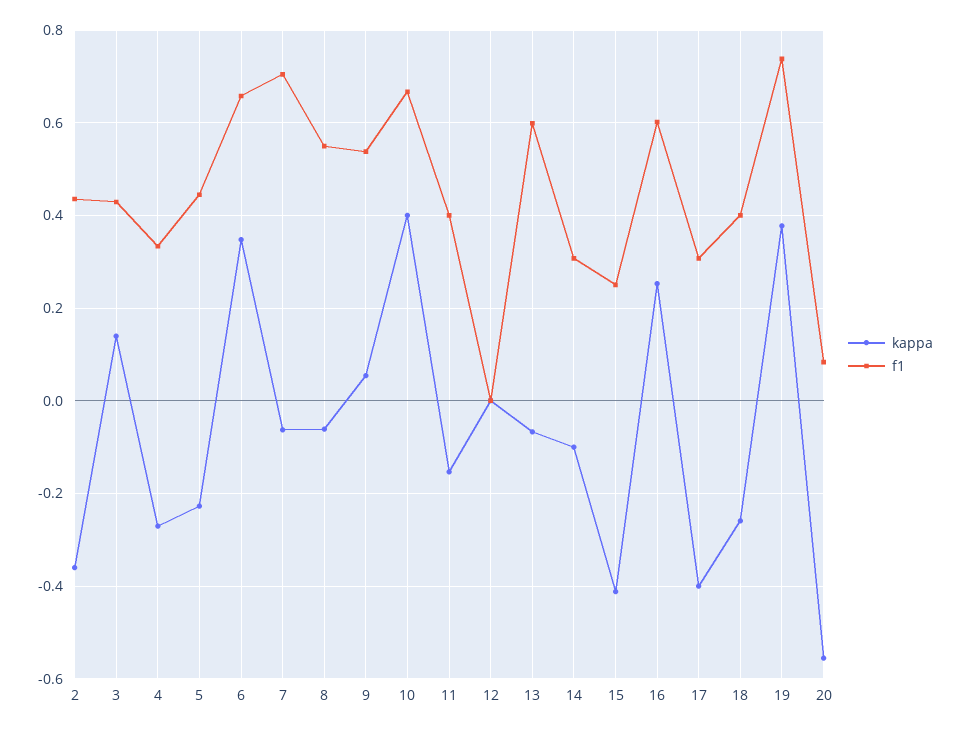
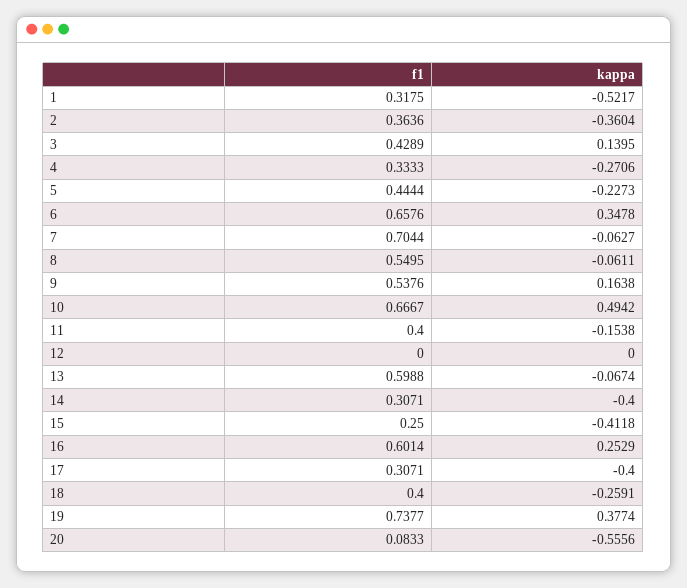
f1, 2: 0.44 -> 0.3636
kappa, 9: 0.06 -> 0.1638
kappa, 10: 0.4 -> 0.4942
kappa, 14: -0.1 -> -0.4
f1, 1: none -> 0.3175
kappa, 1: none -> -0.5217

